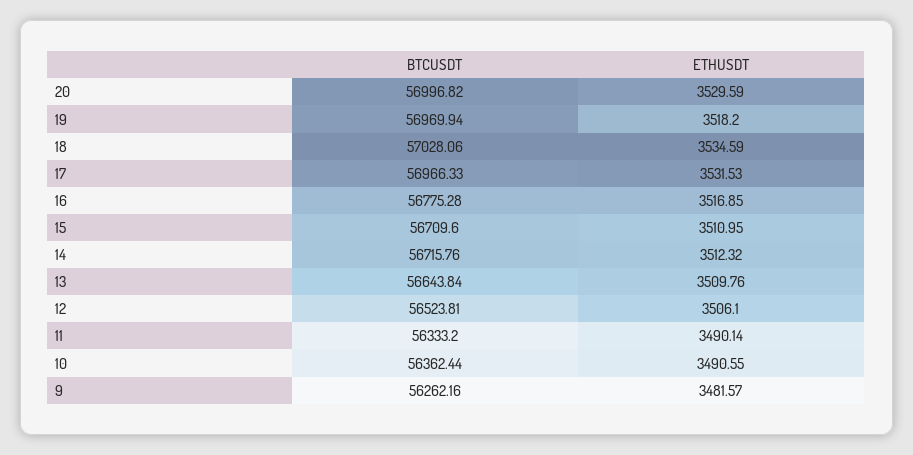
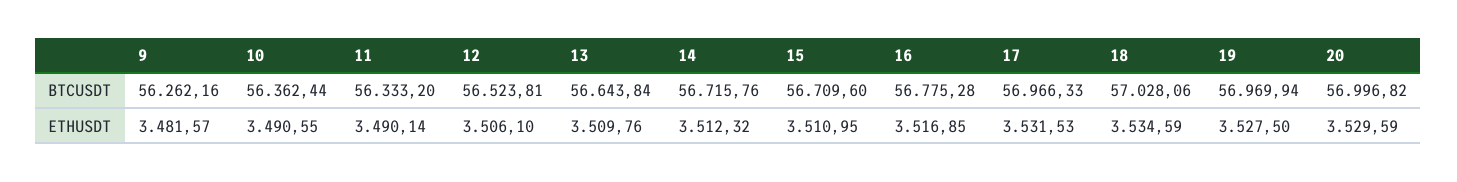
ETHUSDT, 19: 3518.2 -> 3527.5

